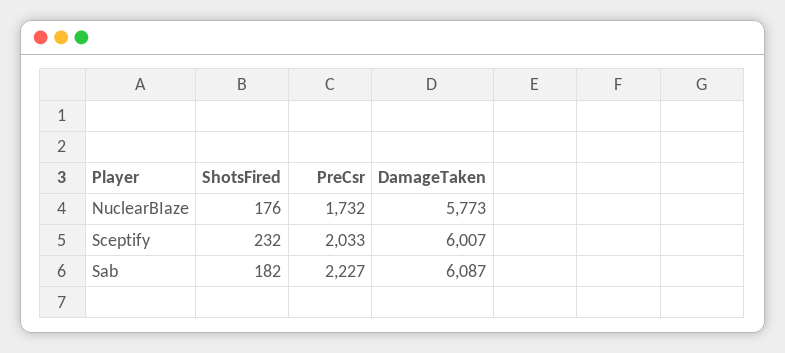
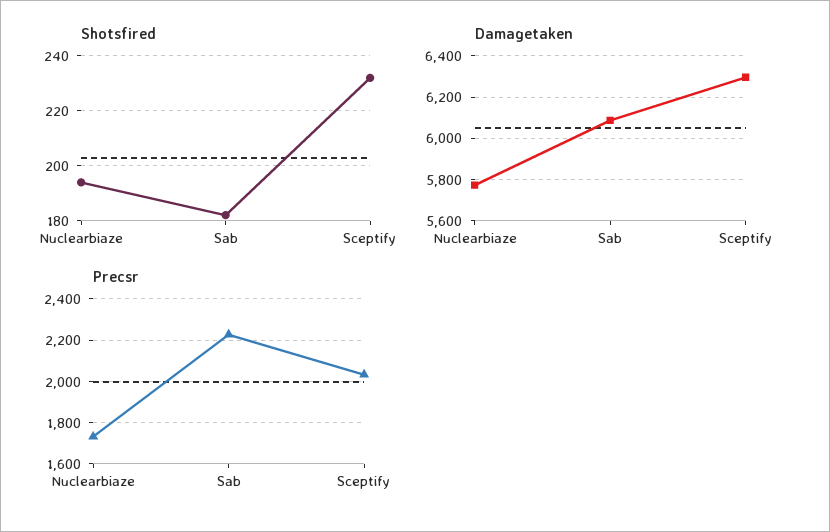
ShotsFired, NuclearBIaze: 176 -> 195
DamageTaken, Sceptify: 6007 -> 6300

